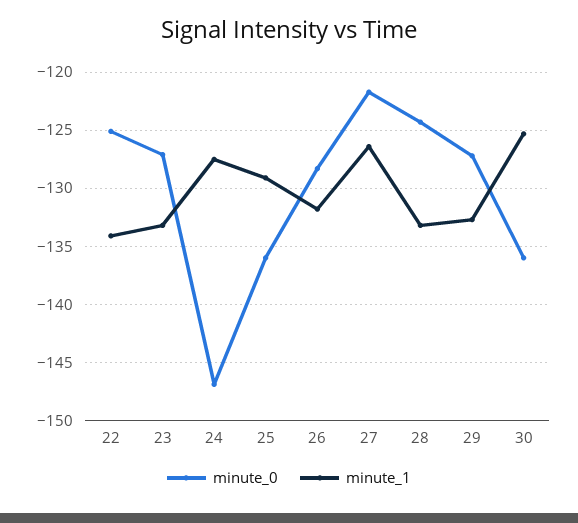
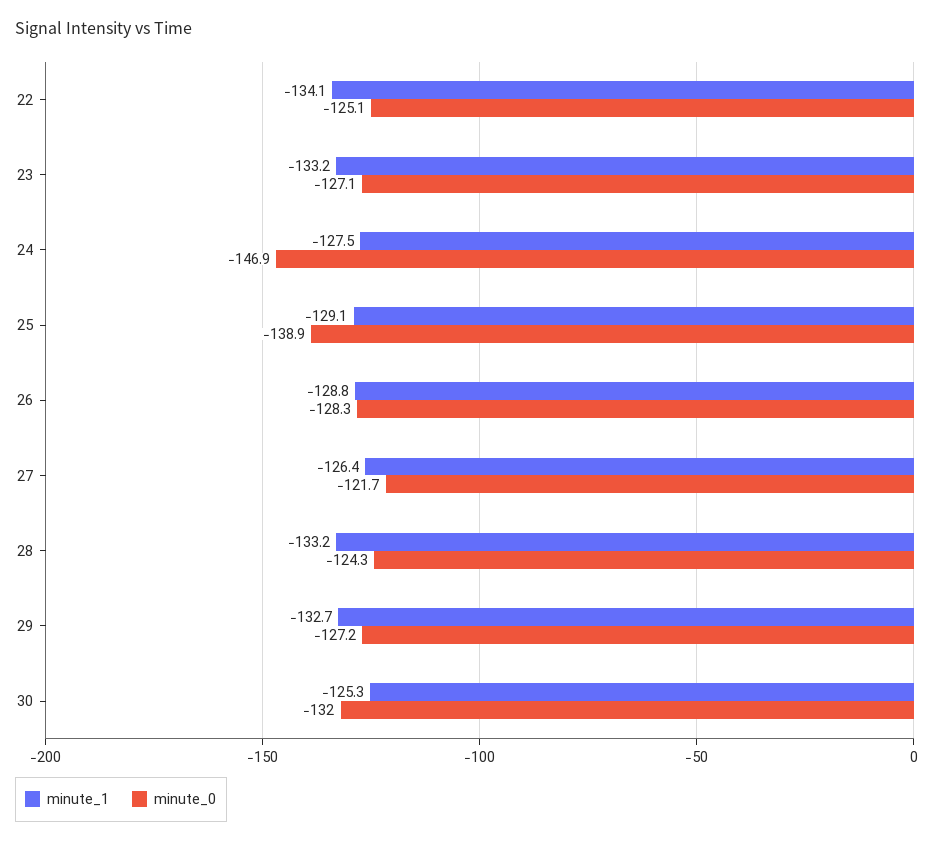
minute_0, 25: -136 -> -138.9
minute_1, 26: -132 -> -128.8
minute_0, 30: -136 -> -132

